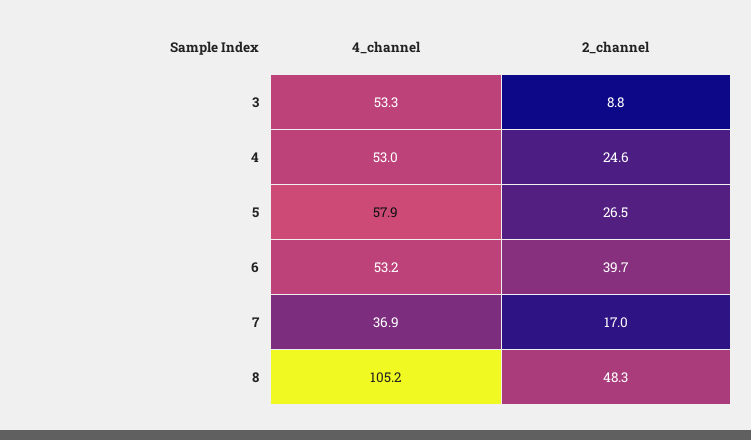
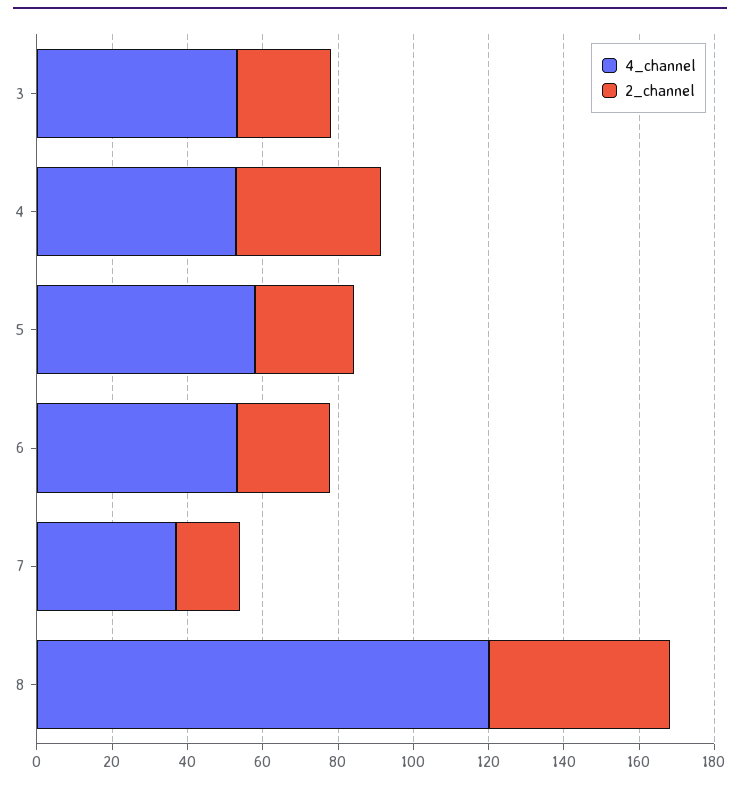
2_channel, 3: 8.8 -> 25
2_channel, 4: 24.6 -> 40
2_channel, 6: 39.7 -> 25
4_channel, 8: 105.2 -> 120

